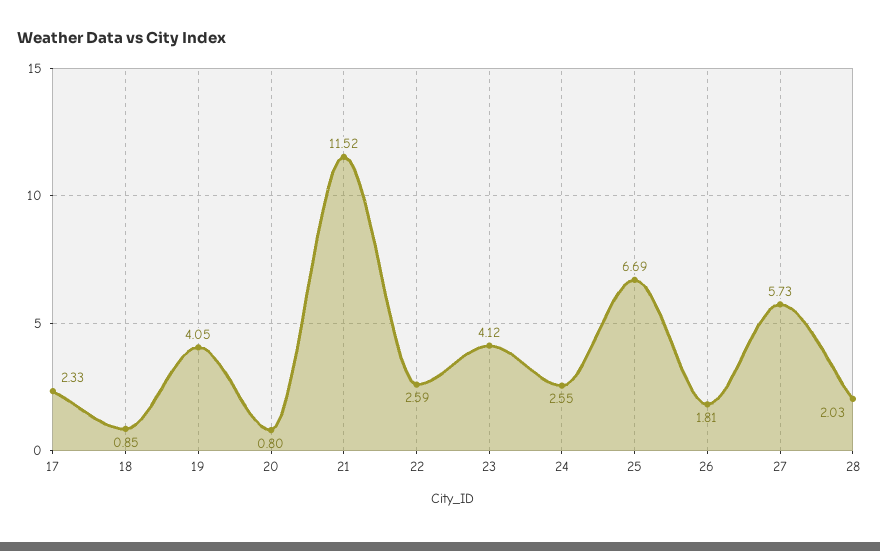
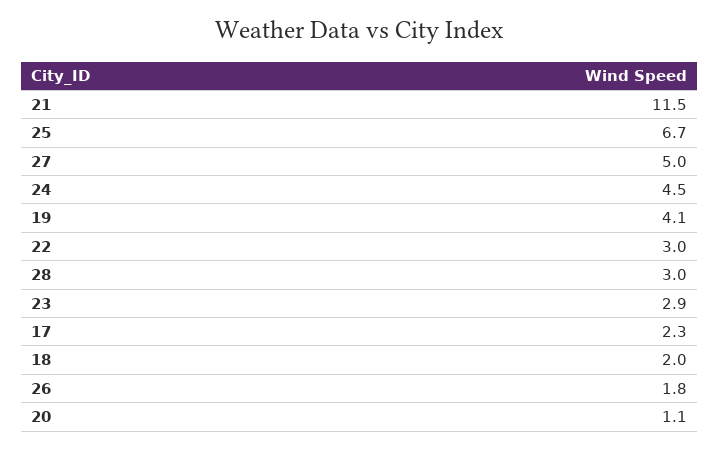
18: 0.85 -> 2
20: 0.8 -> 1.1
22: 2.59 -> 3
23: 4.12 -> 2.9
24: 2.55 -> 4.5
27: 5.73 -> 5
28: 2.03 -> 3

